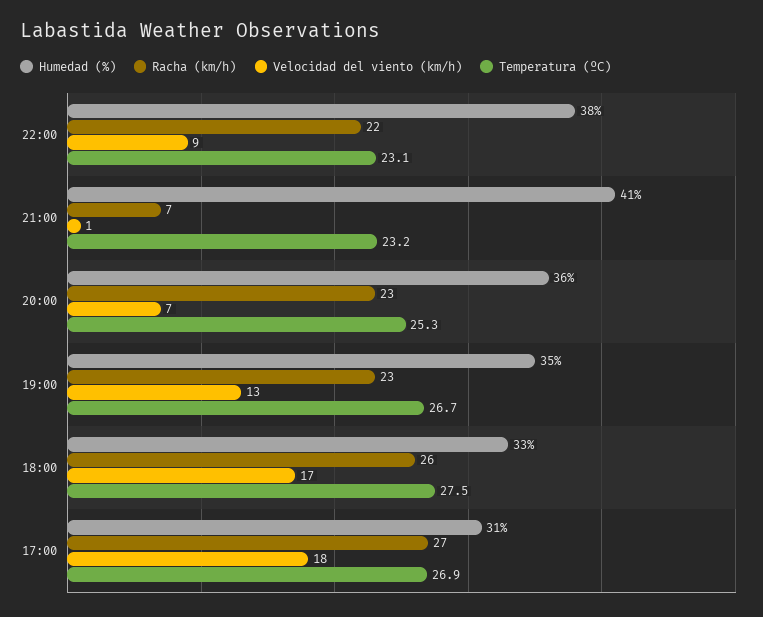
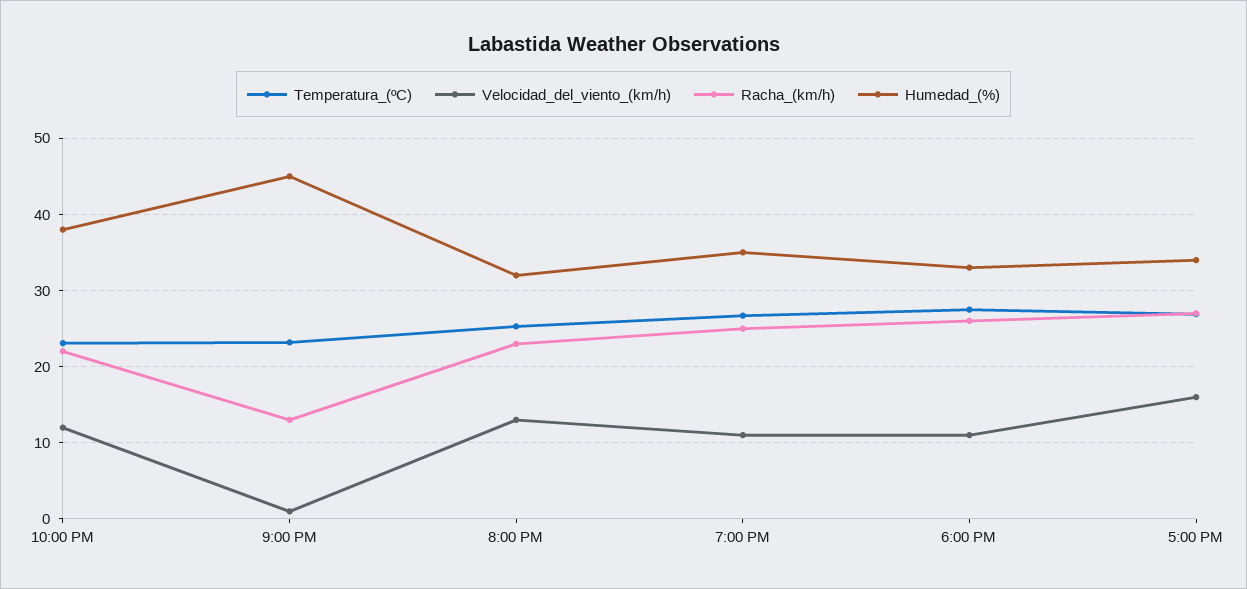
Velocidad del viento (km/h), 22:00: 9 -> 12
Humedad (%), 21:00: 41 -> 45
Racha (km/h), 21:00: 7 -> 13
Humedad (%), 20:00: 36 -> 32
Velocidad del viento (km/h), 20:00: 7 -> 13
Racha (km/h), 19:00: 23 -> 25
Velocidad del viento (km/h), 19:00: 13 -> 11
Velocidad del viento (km/h), 18:00: 17 -> 11
Humedad (%), 17:00: 31 -> 34
Velocidad del viento (km/h), 17:00: 18 -> 16

